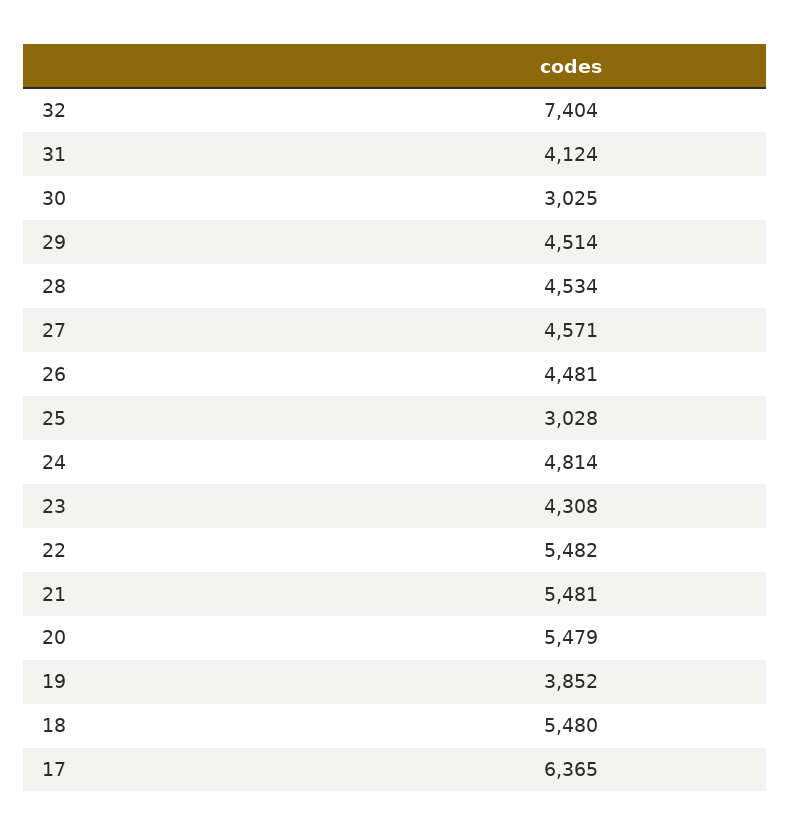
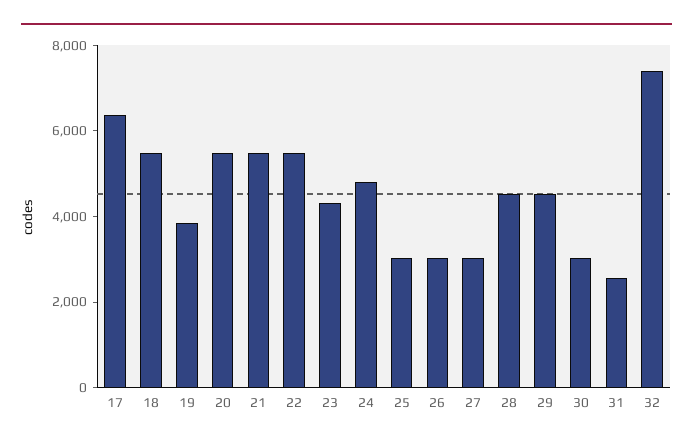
31: 4124 -> 2500
27: 4571 -> 3000
26: 4481 -> 3000

